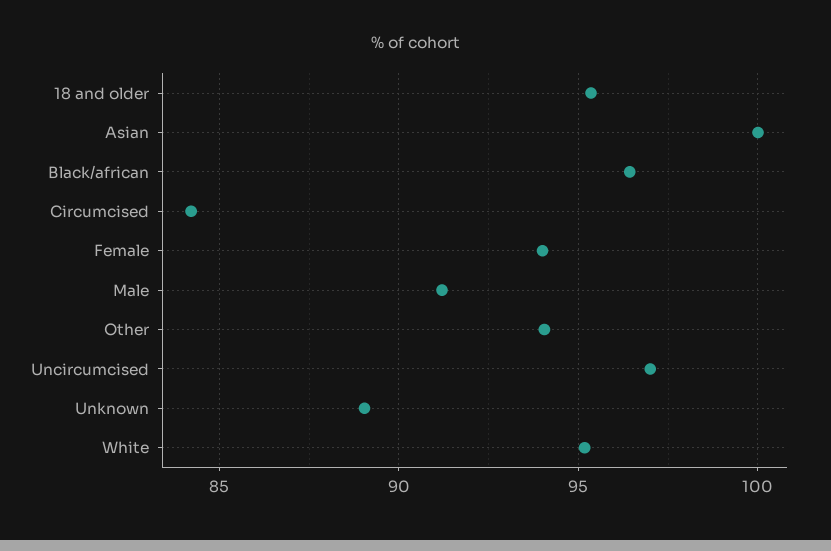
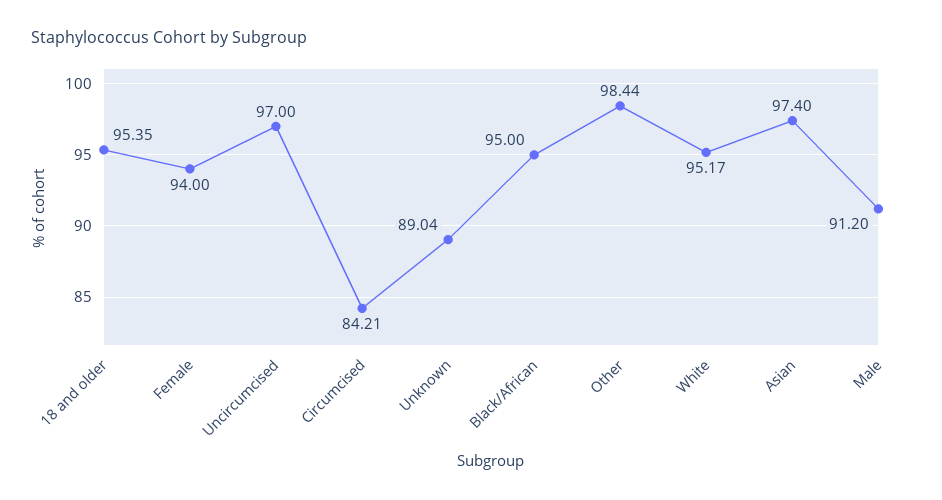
Asian: 100 -> 97.4
Black/african: 96.5 -> 95
Other: 94 -> 98.44

